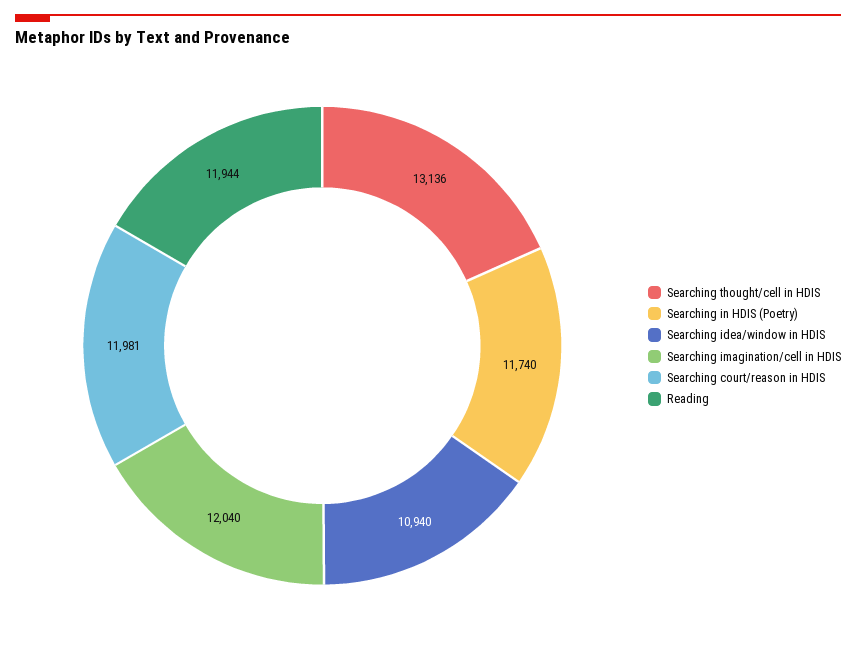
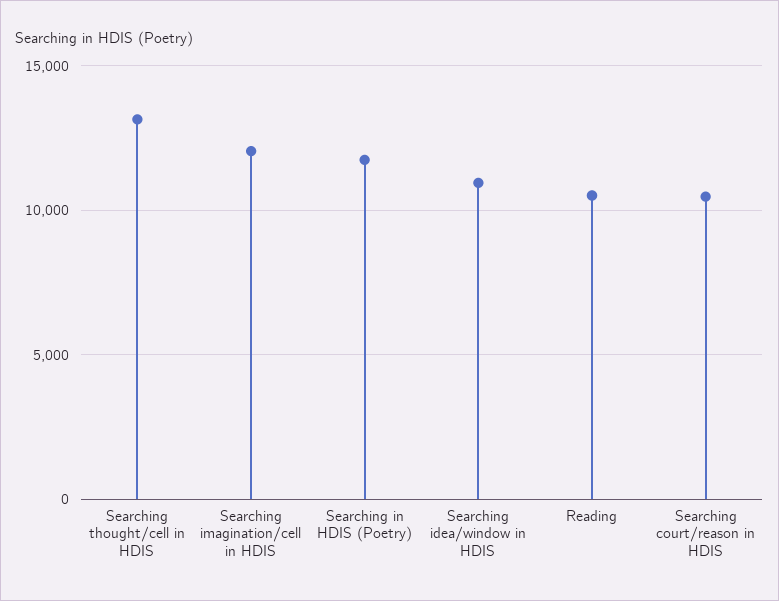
Searching court/reason in HDIS: 11981 -> 10500
Reading: 11944 -> 10500

